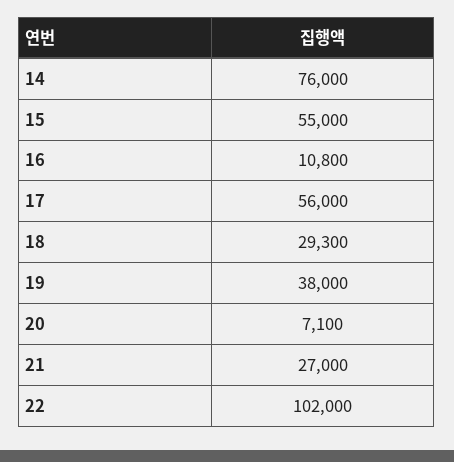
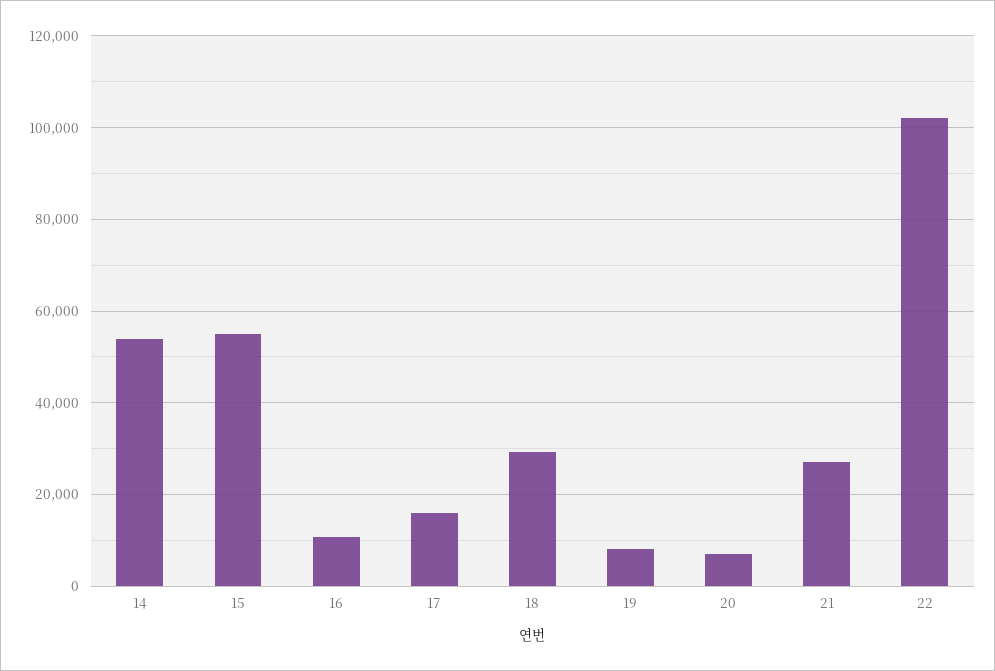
14: 76000 -> 54000
17: 56000 -> 16000
19: 38000 -> 8000

